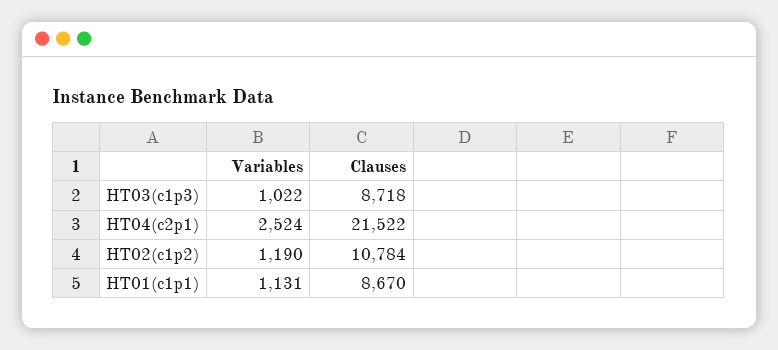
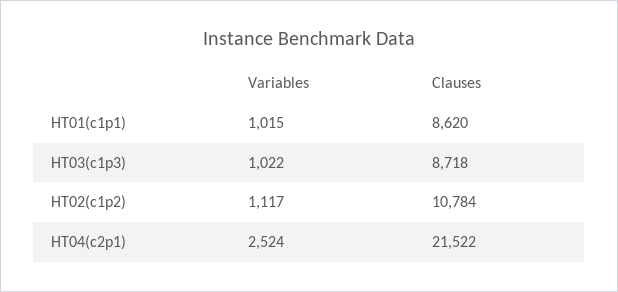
Variables, HT02(c1p2): 1190 -> 1117
Variables, HT01(c1p1): 1131 -> 1015
Clauses, HT01(c1p1): 8670 -> 8620

